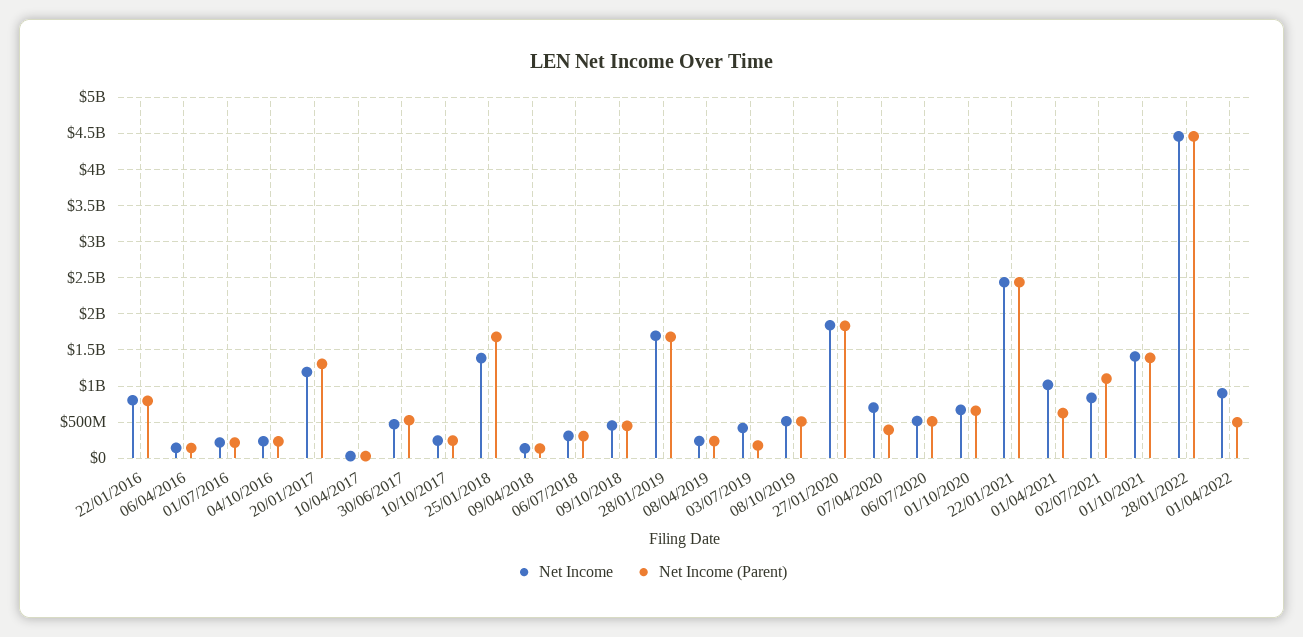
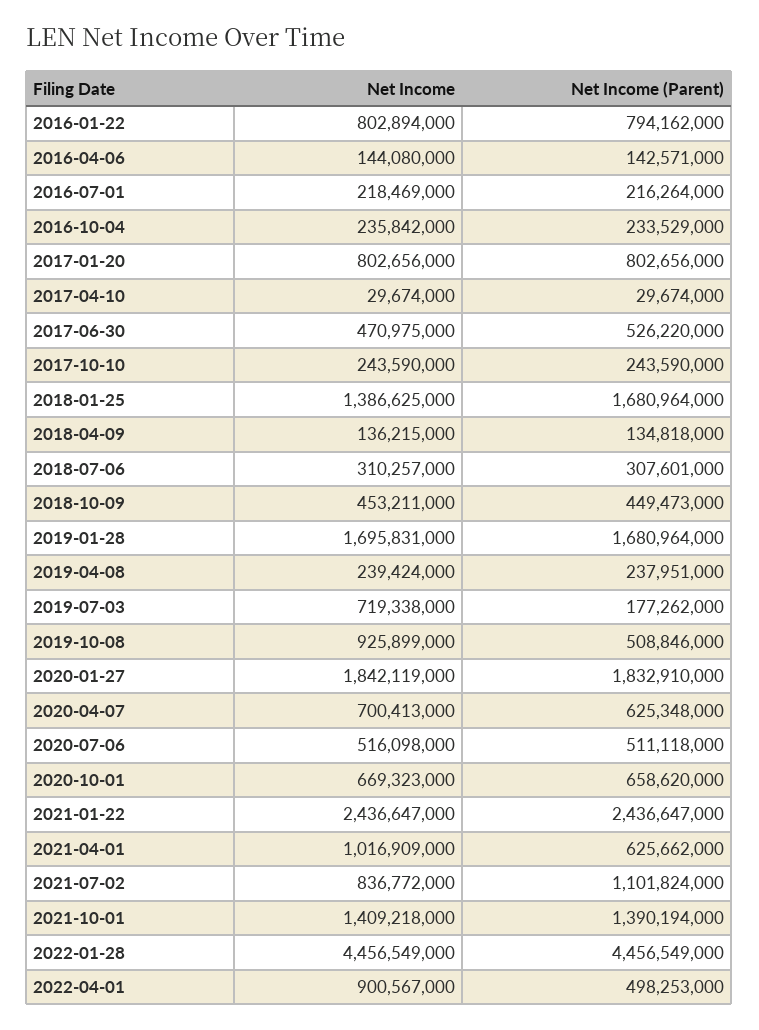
Net Income, 20/01/2017: 1200000000 -> 802656000
Net Income (Parent), 20/01/2017: 1300000000 -> 802656000
Net Income, 03/07/2019: 400000000 -> 719338000
Net Income, 08/10/2019: 500000000 -> 925899000
Net Income (Parent), 07/04/2020: 400000000 -> 625348000

